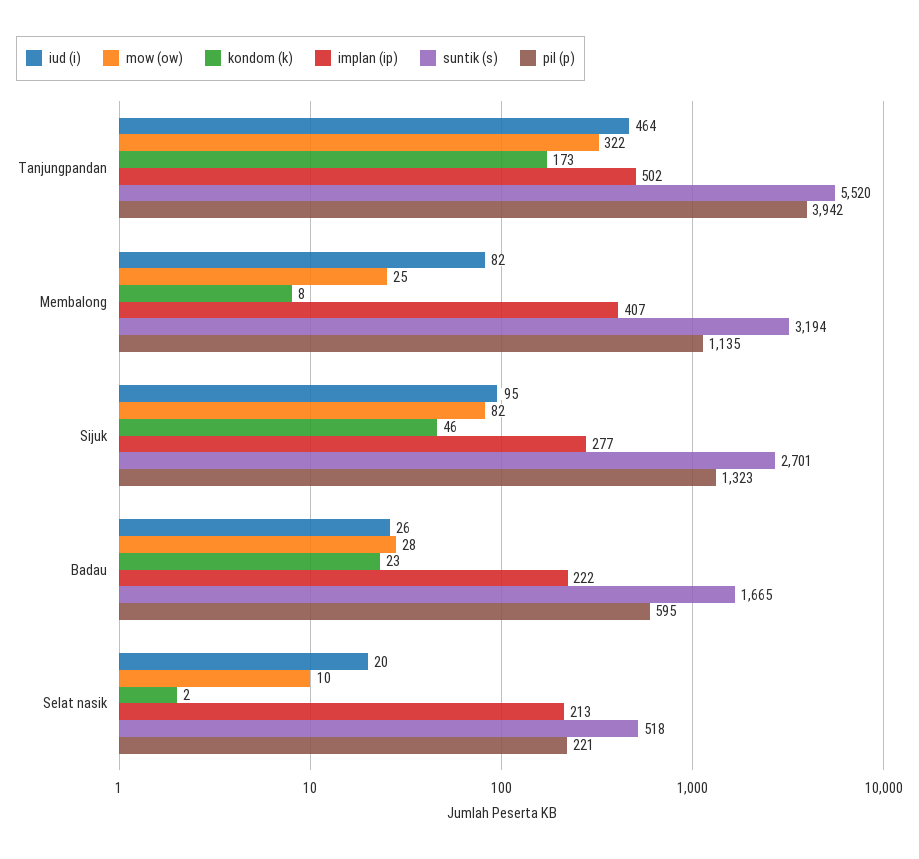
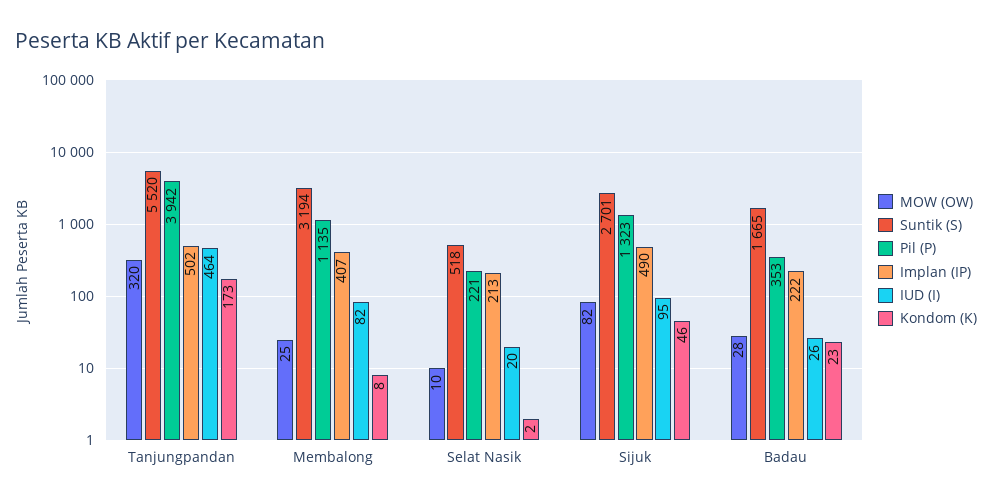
mow (ow), Tanjungpandan: 322 -> 320
implan (ip), Sijuk: 277 -> 490
pil (p), Badau: 595 -> 353

